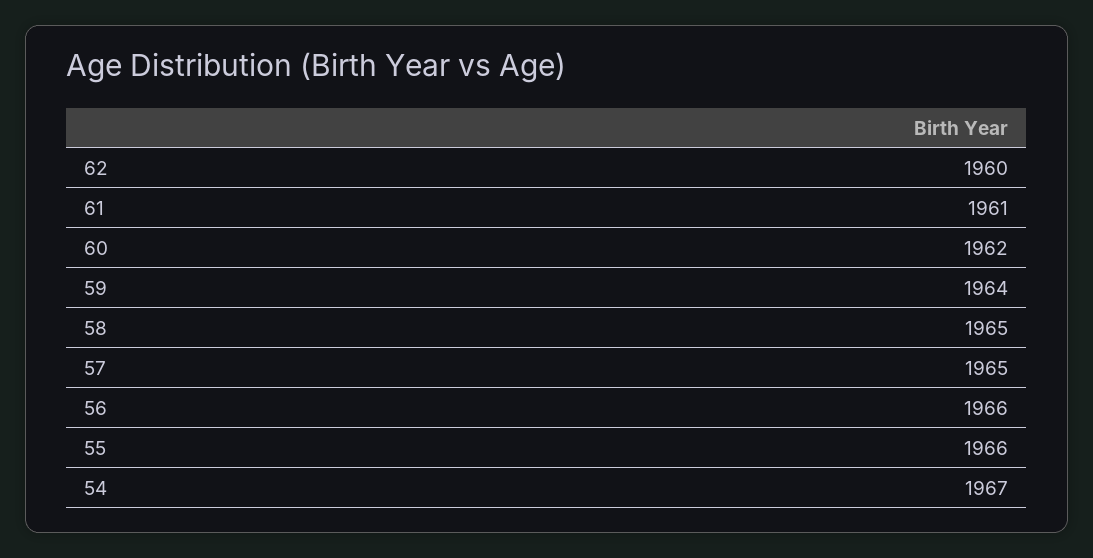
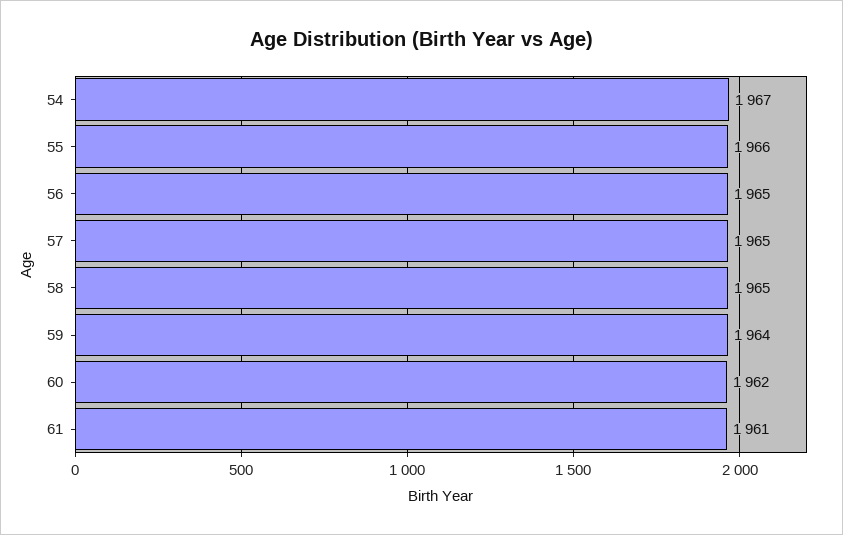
62: 1960 -> none
56: 1966 -> 1965

